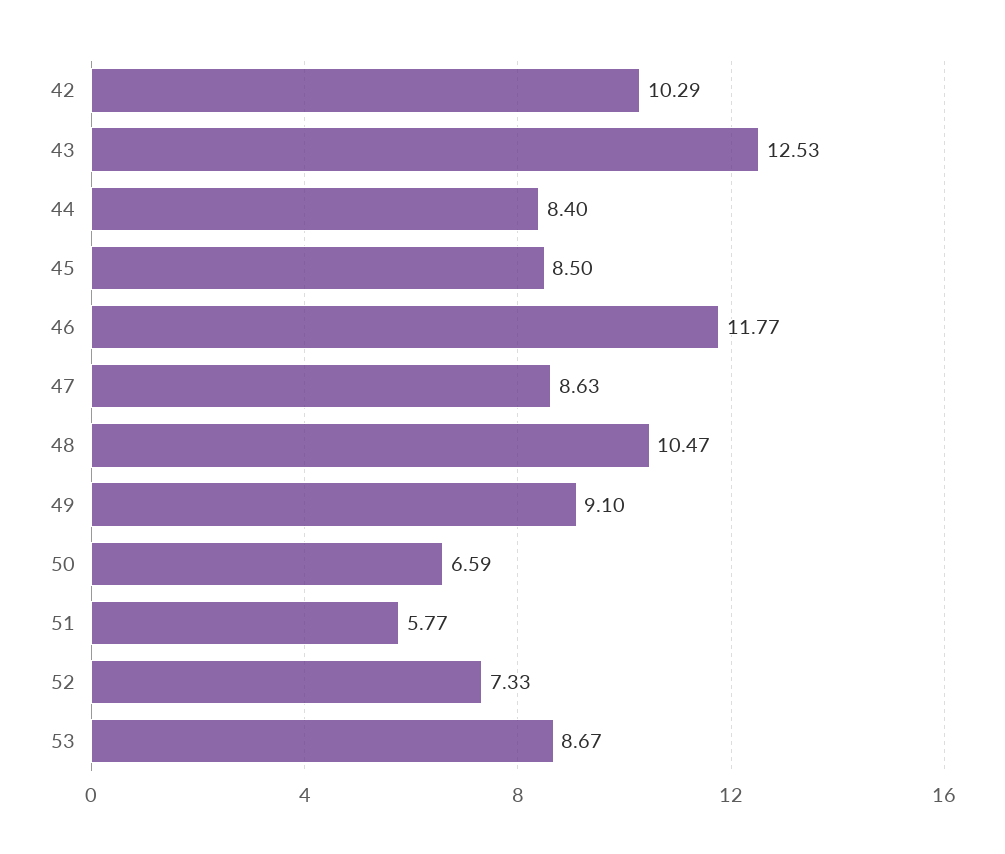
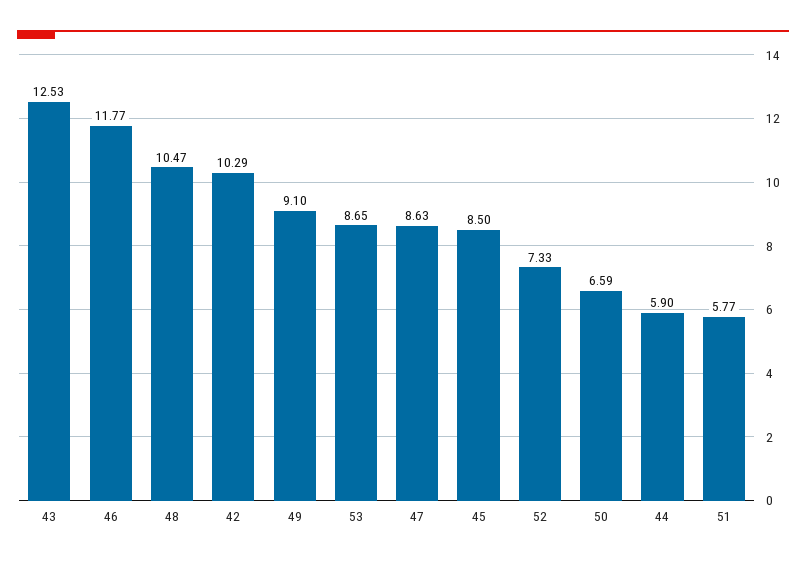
44: 8.4 -> 5.9
53: 8.67 -> 8.65

